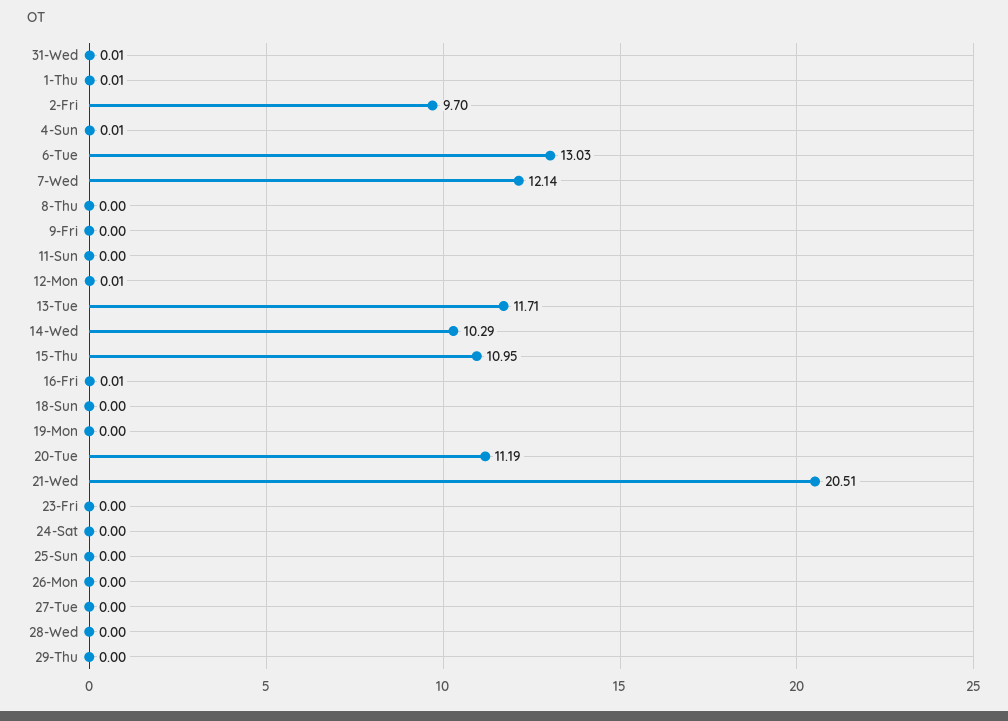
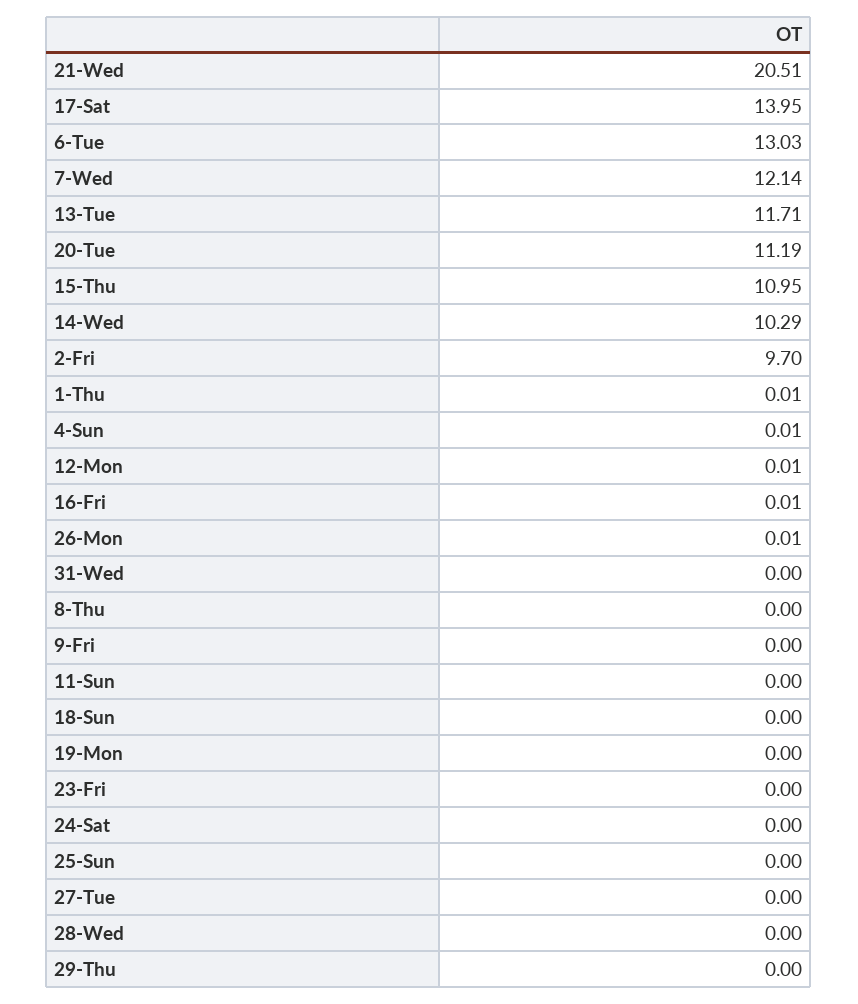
31-Wed: 0.01 -> 0
26-Mon: 0 -> 0.01
17-Sat: none -> 13.95

